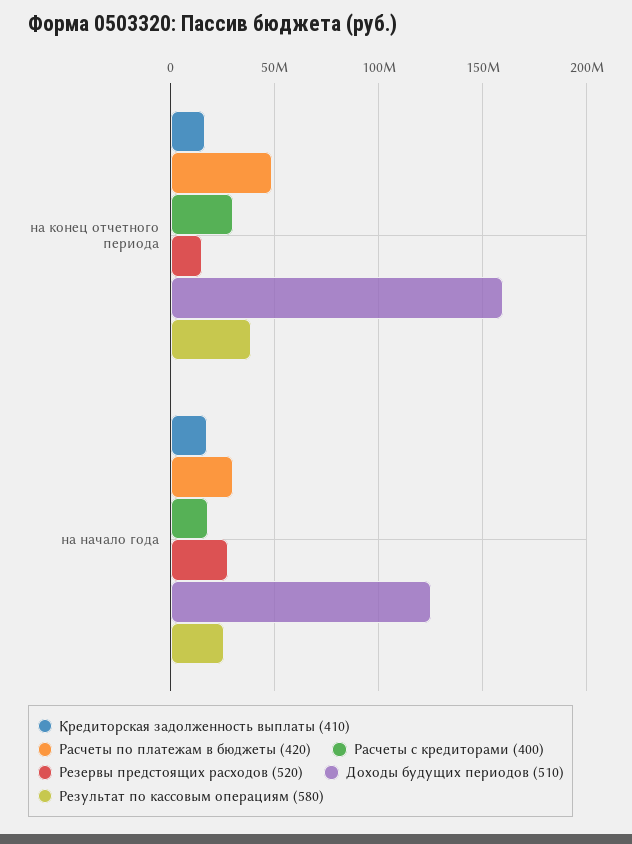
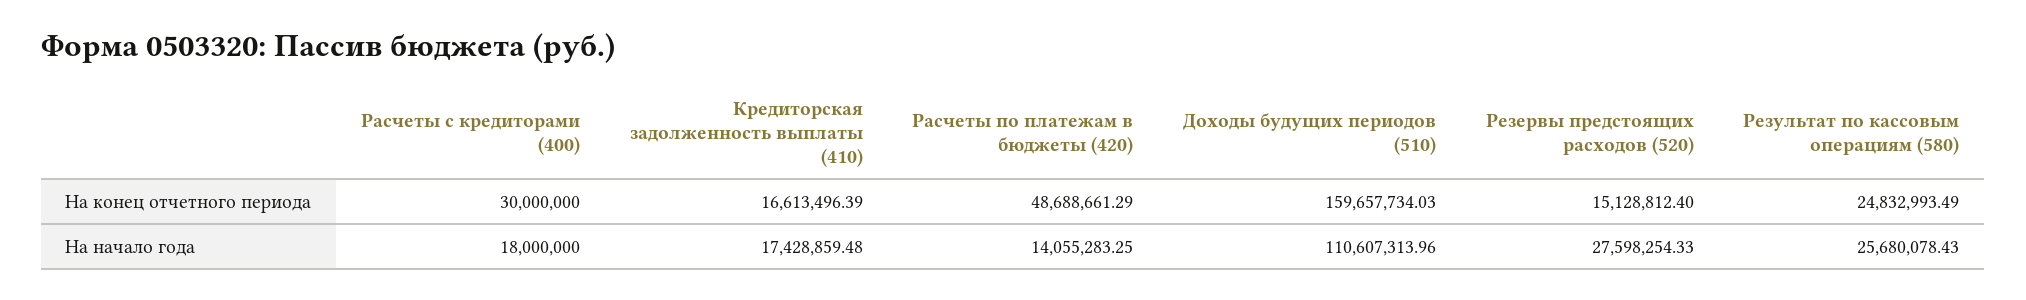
Результат по кассовым операциям (580), на конец отчетного периода: 40000000 -> 24832993.49
Расчеты по платежам в бюджеты (420), на начало года: 30000000 -> 14055283.25
Доходы будущих периодов (510), на начало года: 125000000 -> 110607313.96

